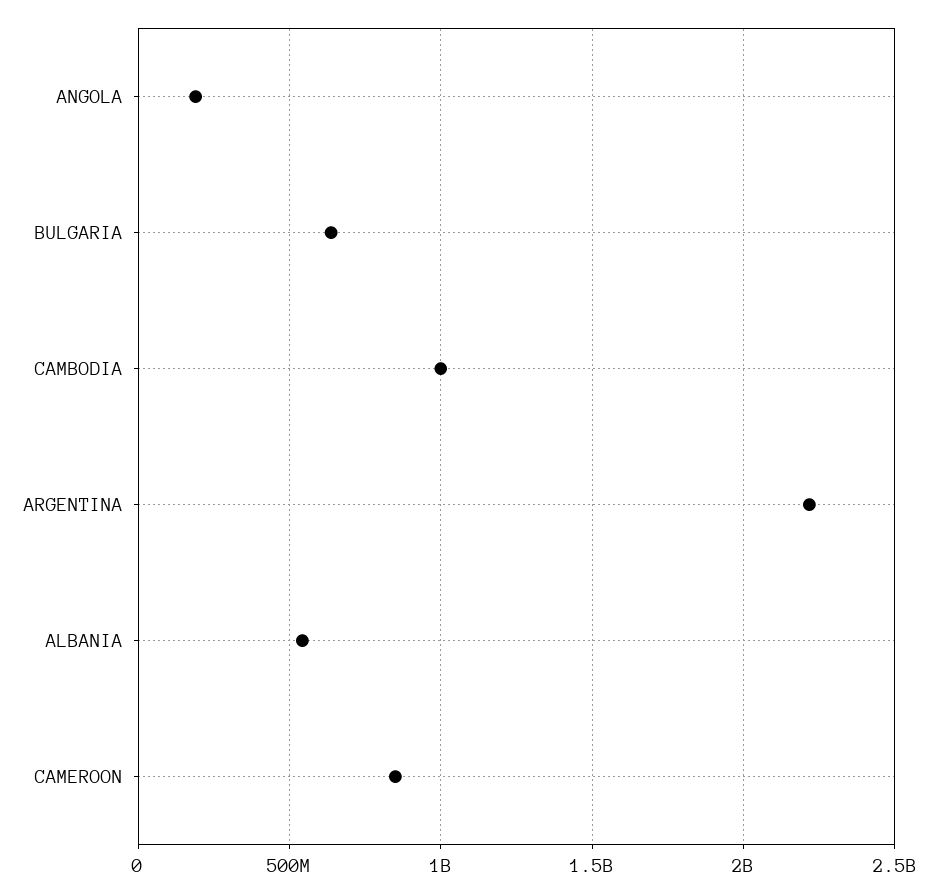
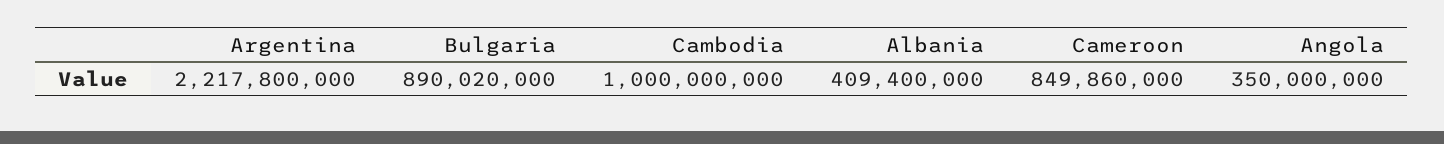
ANGOLA: 200000000 -> 350000000
BULGARIA: 650000000 -> 890020000
ALBANIA: 550000000 -> 409400000

